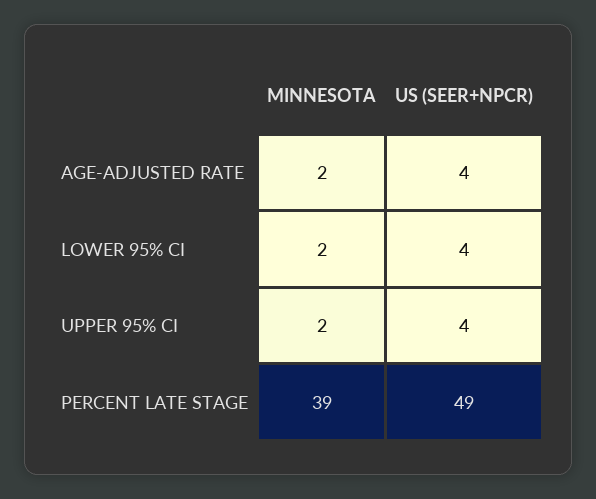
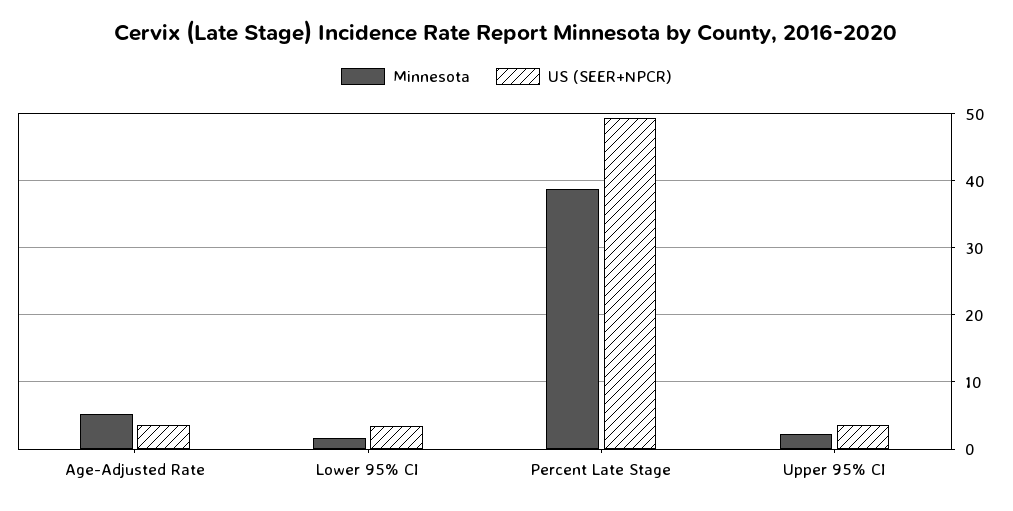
MINNESOTA, AGE-ADJUSTED RATE: 2 -> 5

